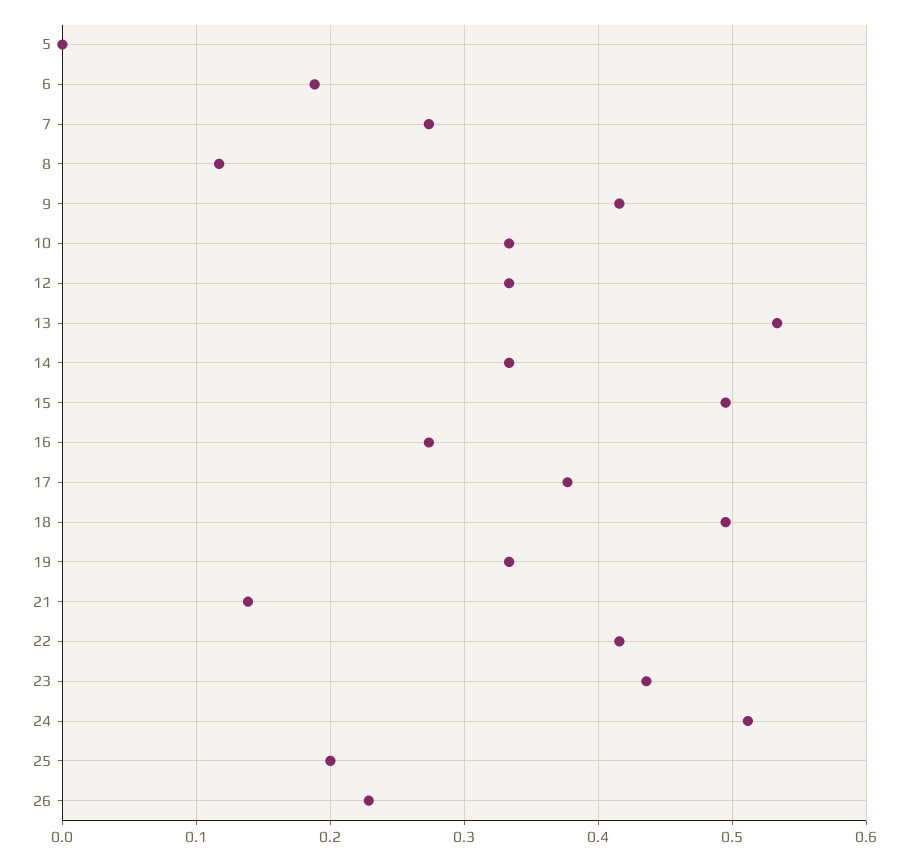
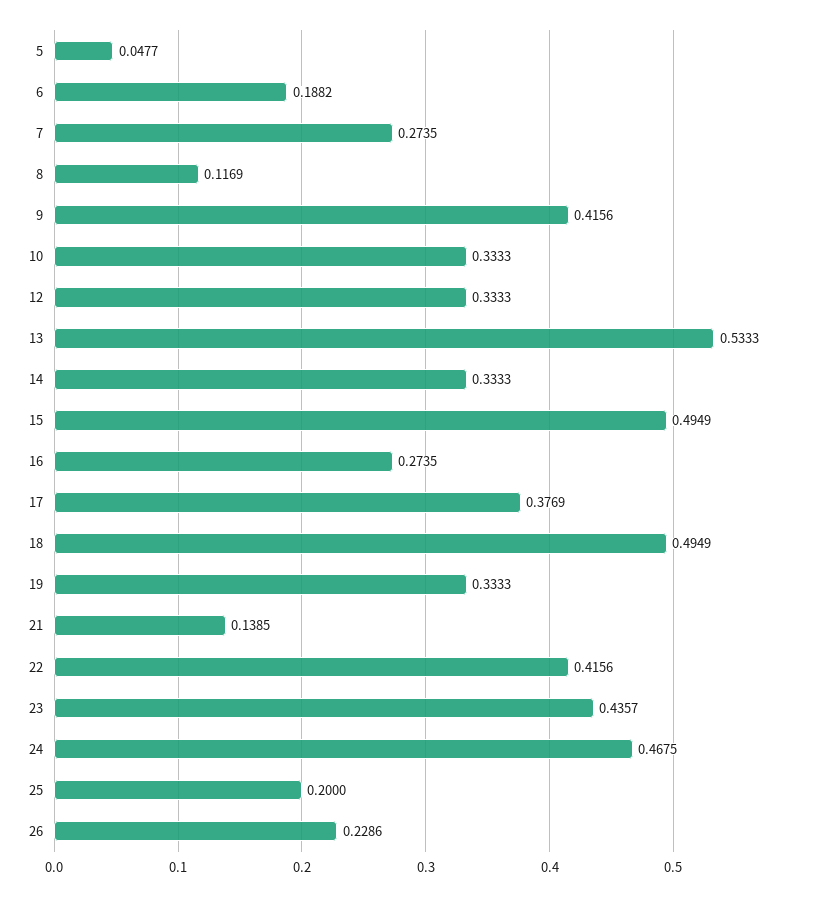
5: 0 -> 0.0477
24: 0.51 -> 0.4675

